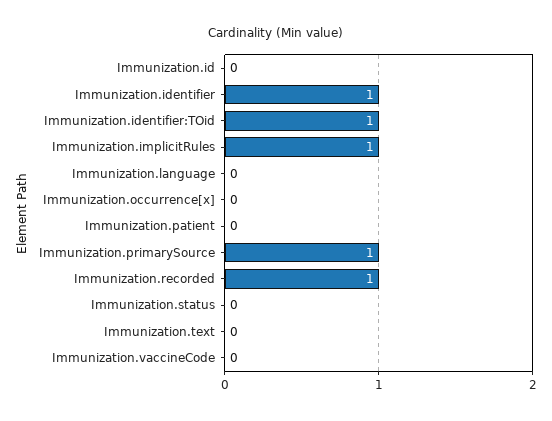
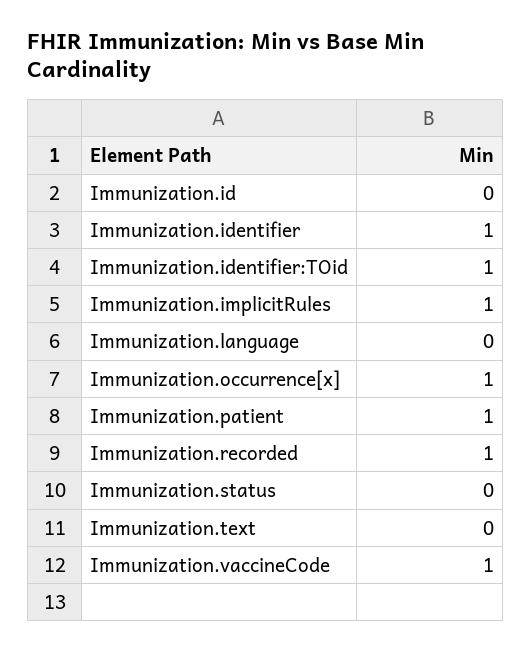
Immunization.occurrence[x]: 0 -> 1
Immunization.patient: 0 -> 1
Immunization.primarySource: 1 -> none
Immunization.vaccineCode: 0 -> 1

